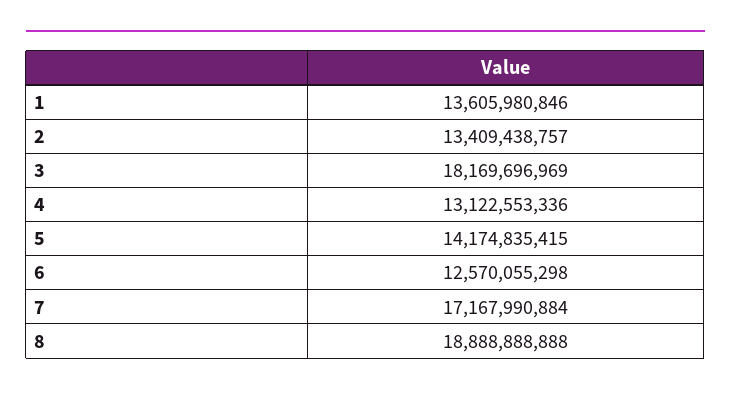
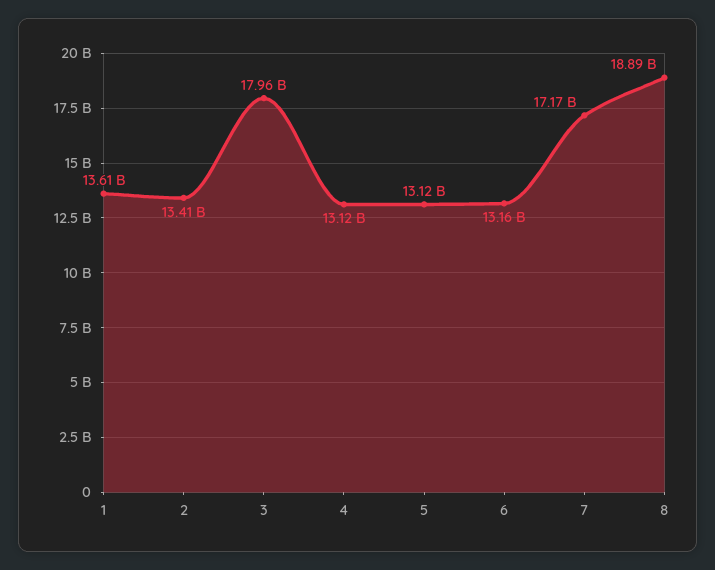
3: 18169696969 -> 17960000000
5: 14174835415 -> 13120000000
6: 12570055298 -> 13160000000

